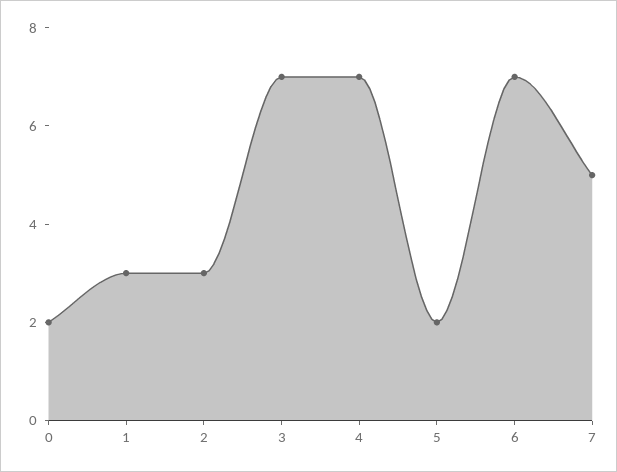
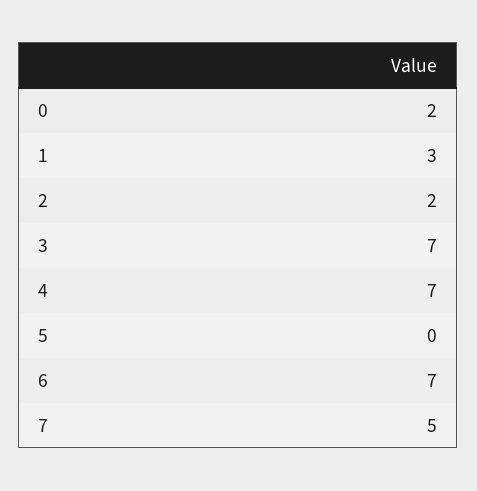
2: 3 -> 2
5: 2 -> 0

